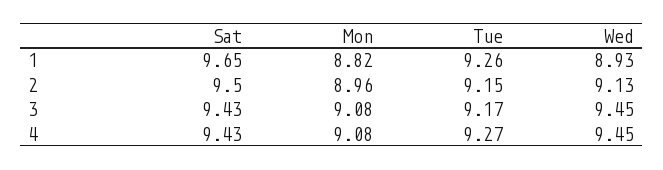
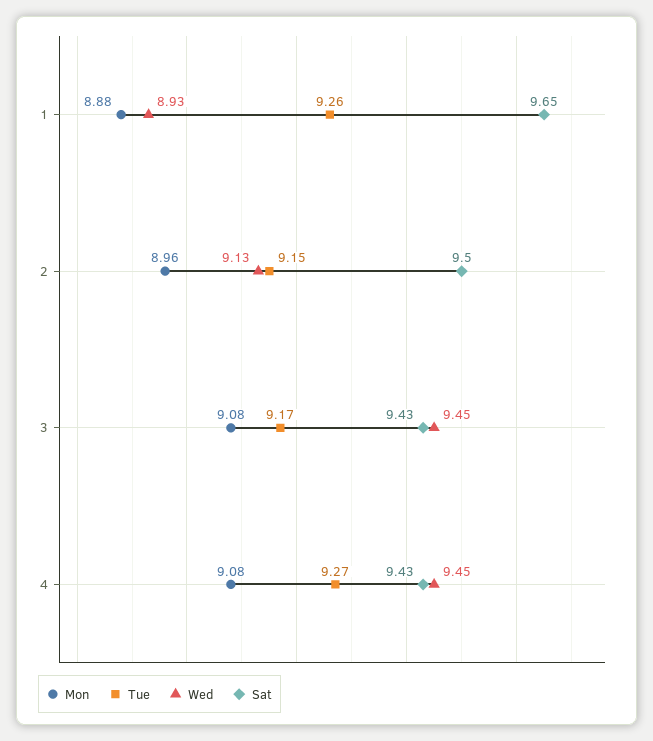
Mon, 1: 8.82 -> 8.88

